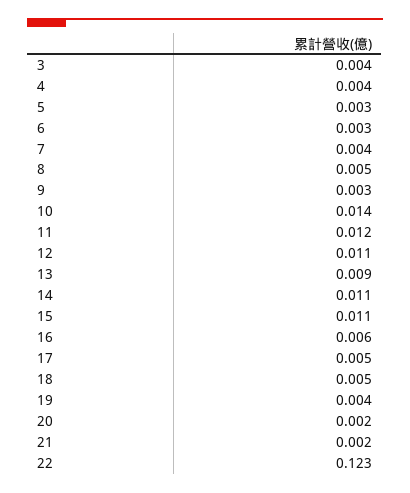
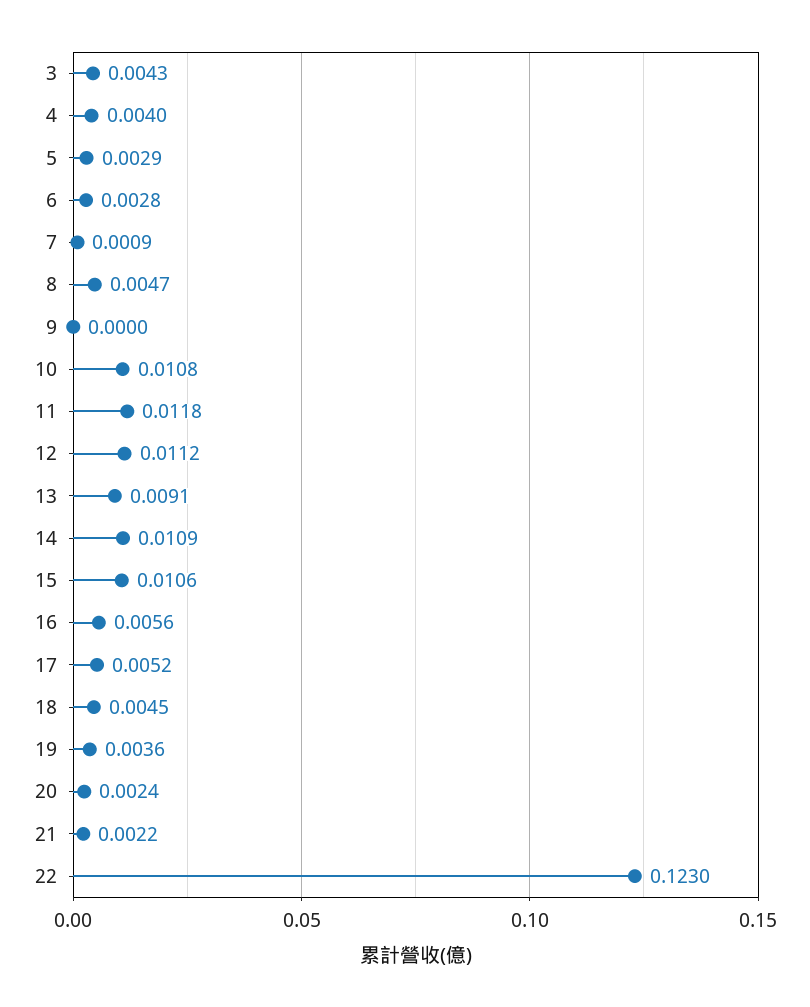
7: 0.004 -> 0.0009
9: 0.003 -> 0
10: 0.014 -> 0.0108

